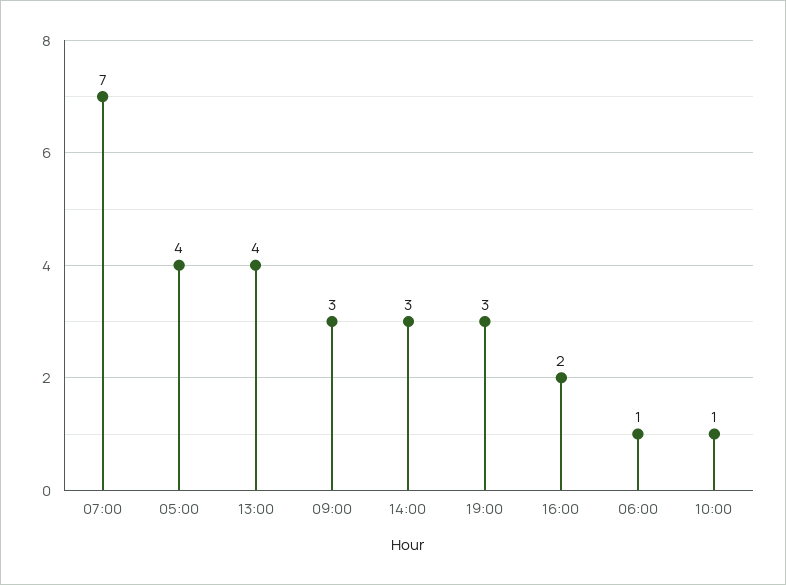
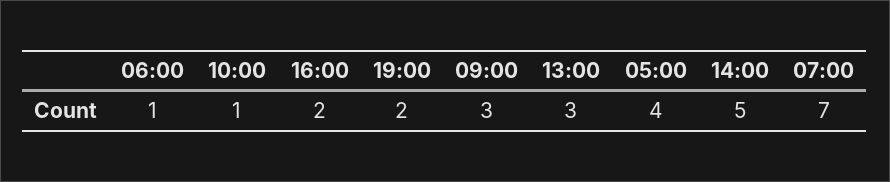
13:00: 4 -> 3
14:00: 3 -> 5
19:00: 3 -> 2

